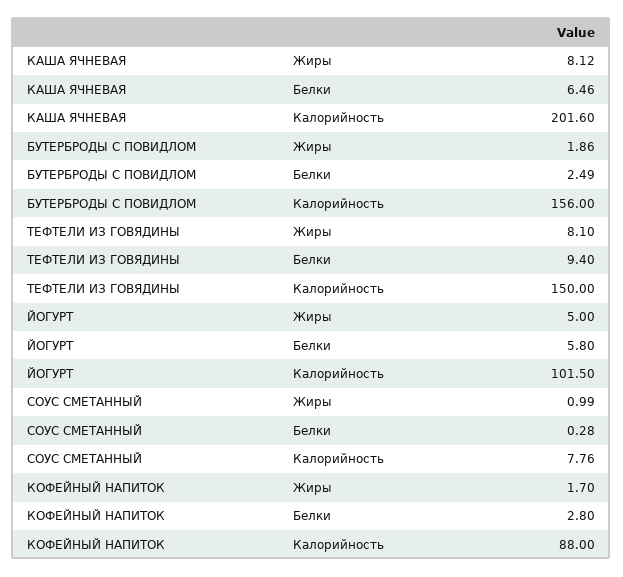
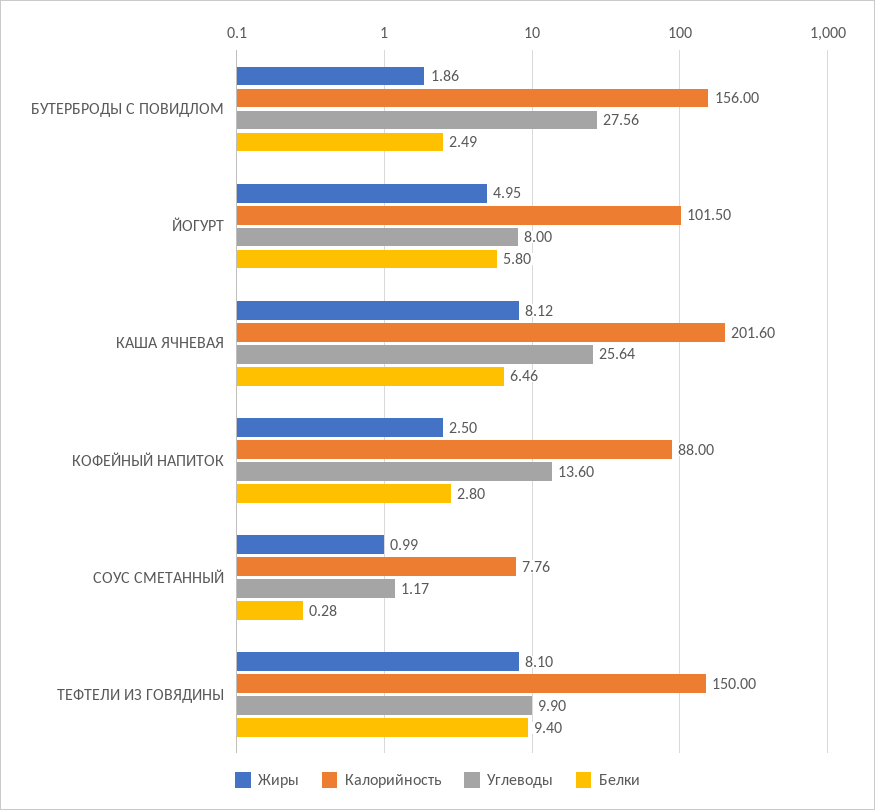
Жиры, ЙОГУРТ: 5 -> 4.95
Жиры, КОФЕЙНЫЙ НАПИТОК: 1.7 -> 2.5
Углеводы, БУТЕРБРОДЫ С ПОВИДЛОМ: none -> 27.56
Углеводы, ЙОГУРТ: none -> 8
Углеводы, КАША ЯЧНЕВАЯ: none -> 25.64
Углеводы, КОФЕЙНЫЙ НАПИТОК: none -> 13.6
Углеводы, СОУС СМЕТАННЫЙ: none -> 1.17
Углеводы, ТЕФТЕЛИ ИЗ ГОВЯДИНЫ: none -> 9.9

